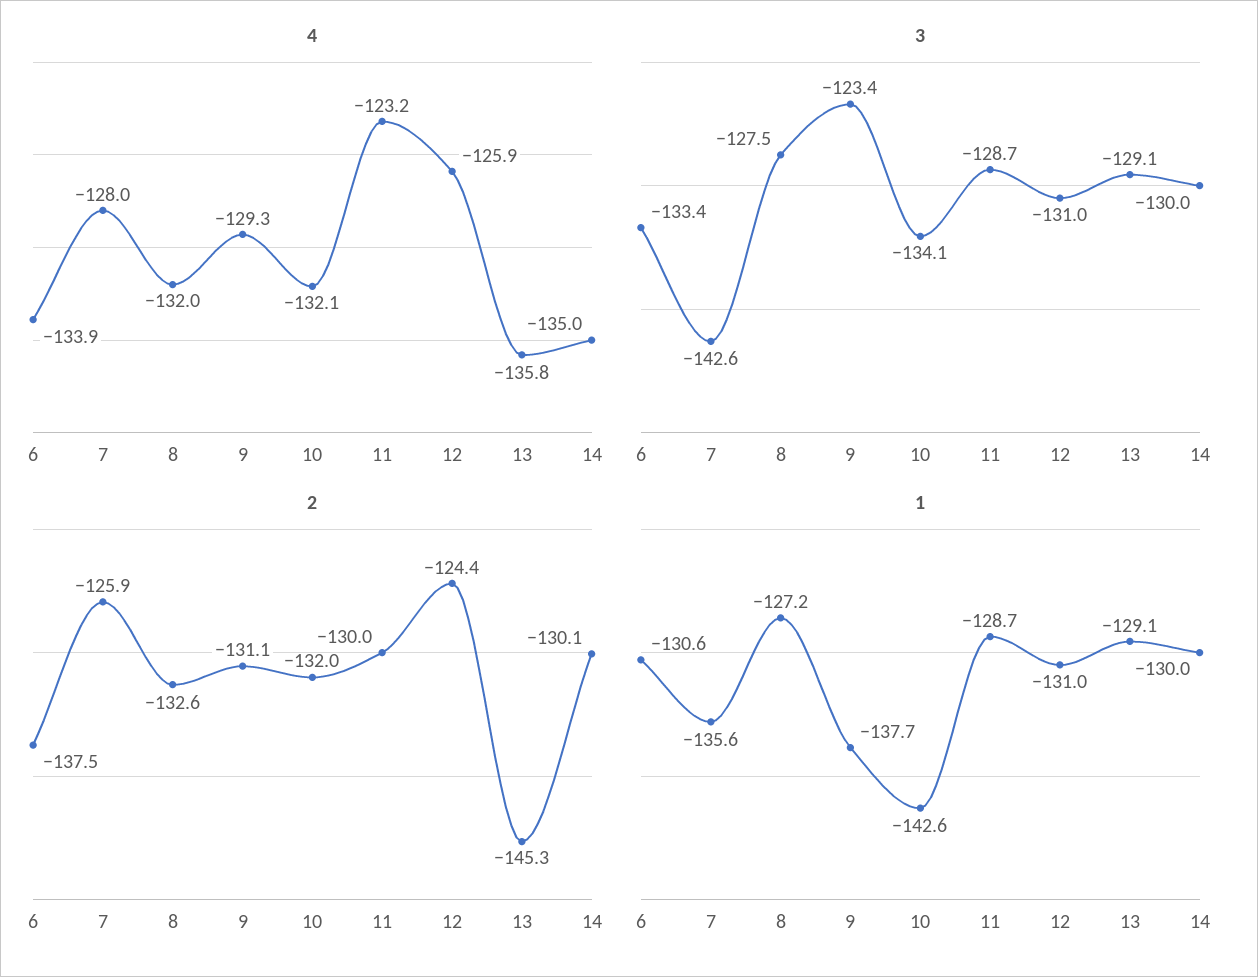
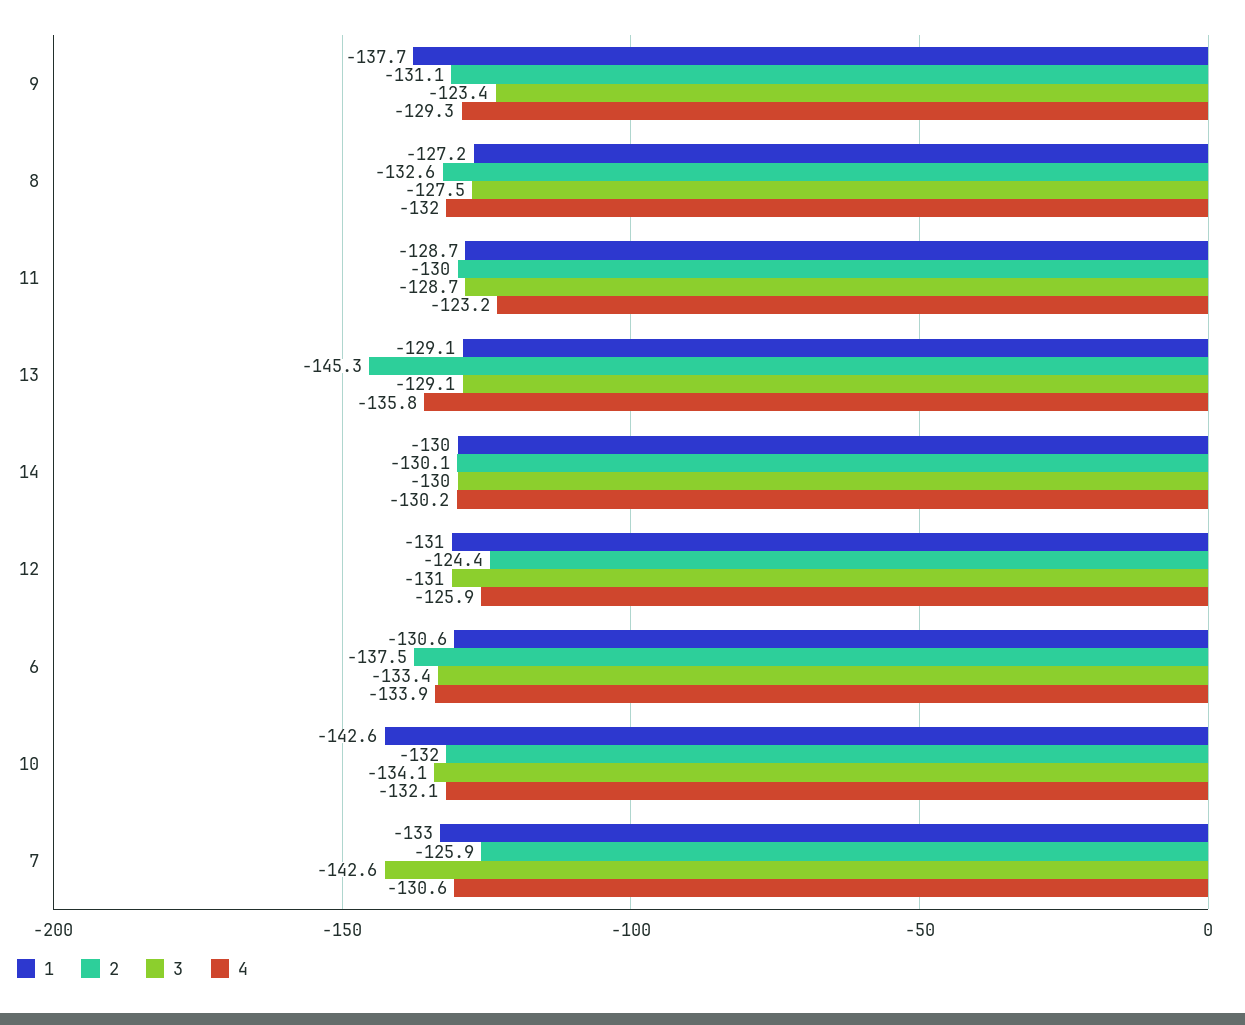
4, 7: -128 -> -130.6
4, 14: -135 -> -130.2
1, 7: -135.6 -> -133

